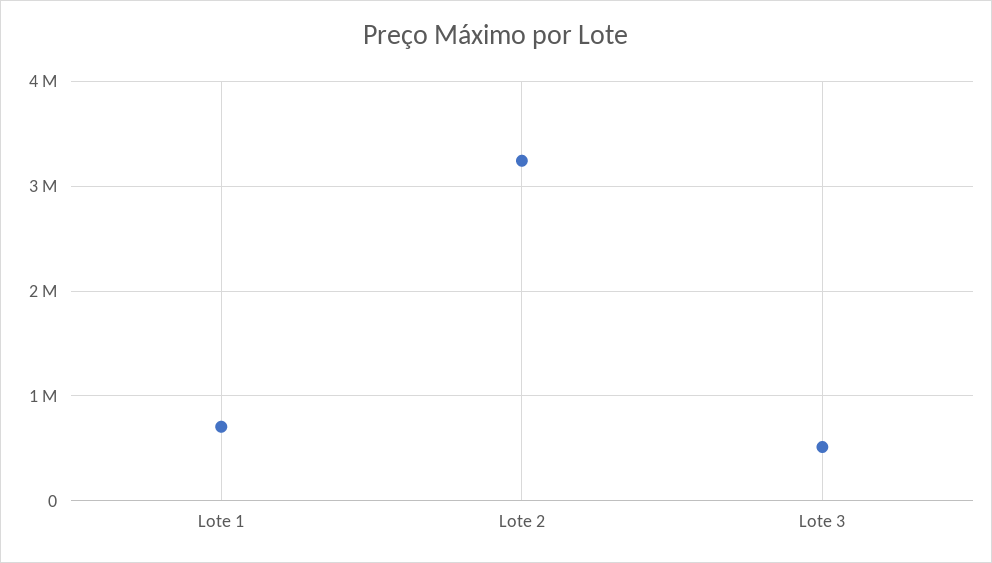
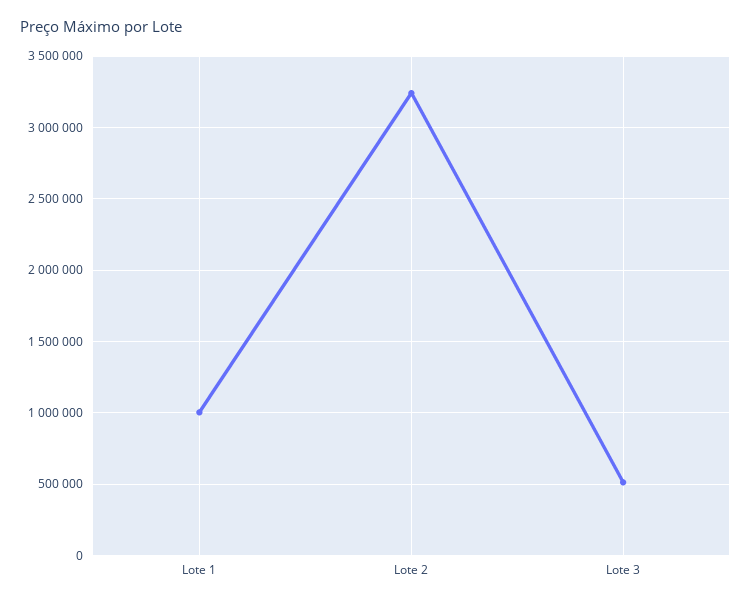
Lote 1: 700000 -> 1000000

